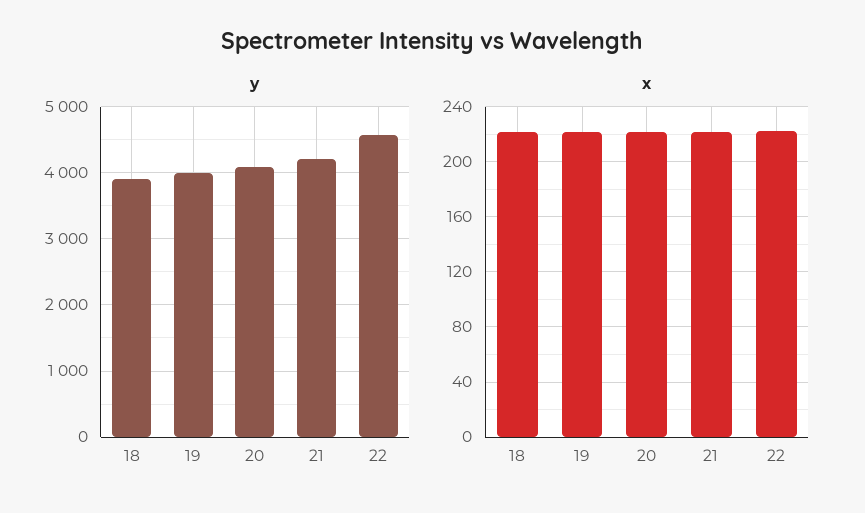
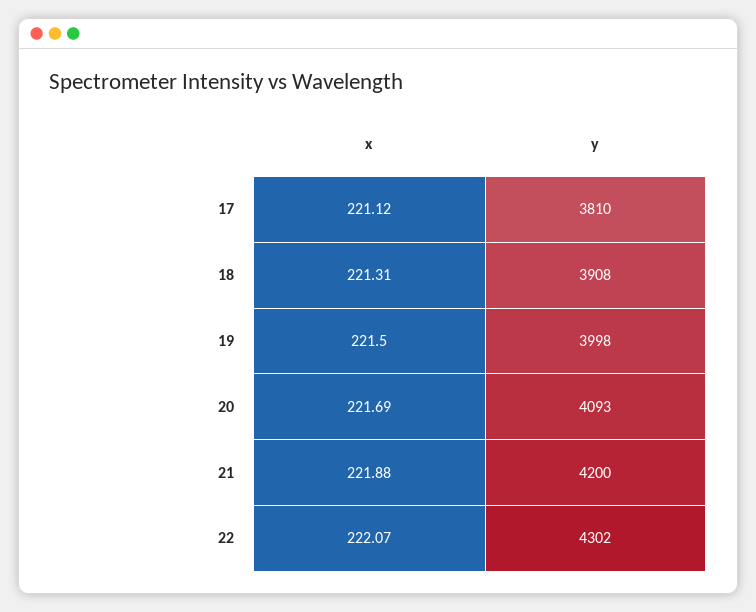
y, 22: 4600 -> 4302
x, 17: none -> 221.12
y, 17: none -> 3810

